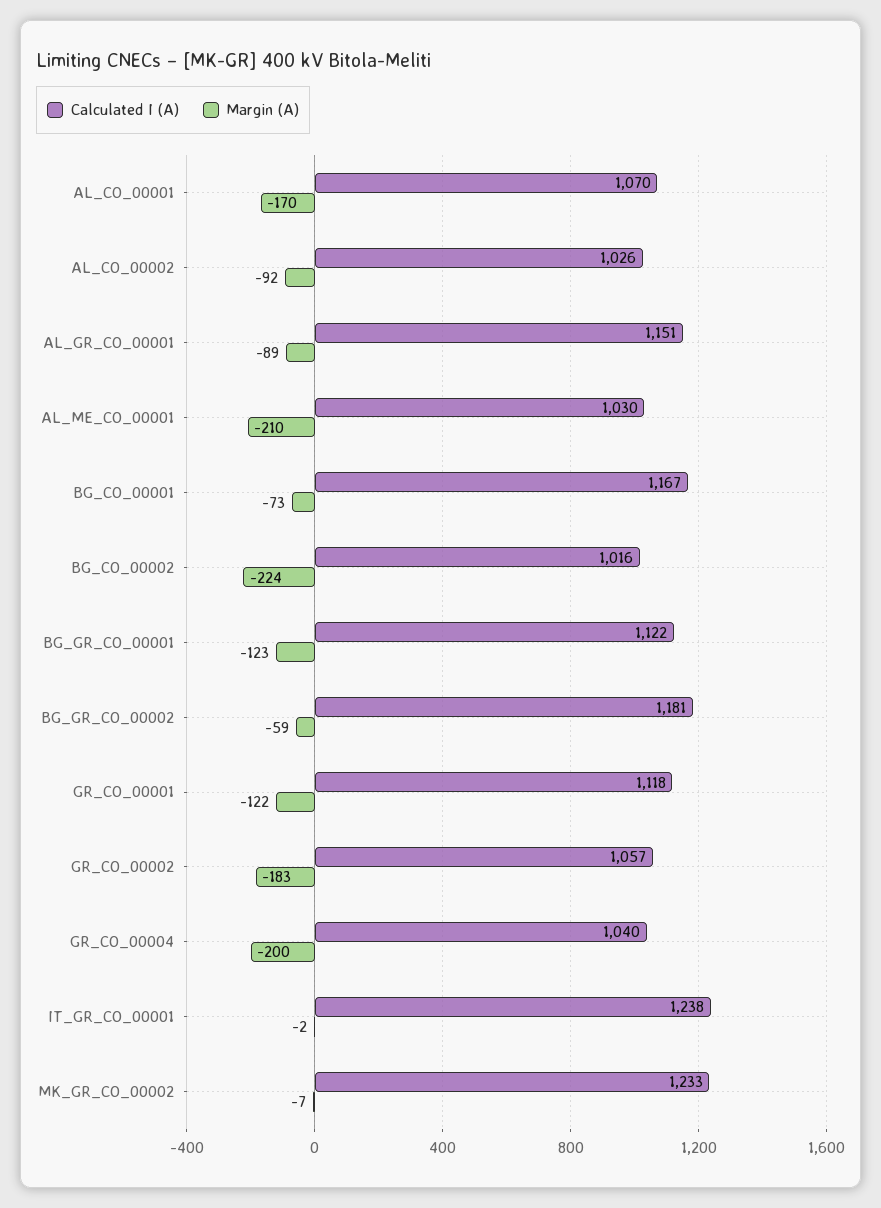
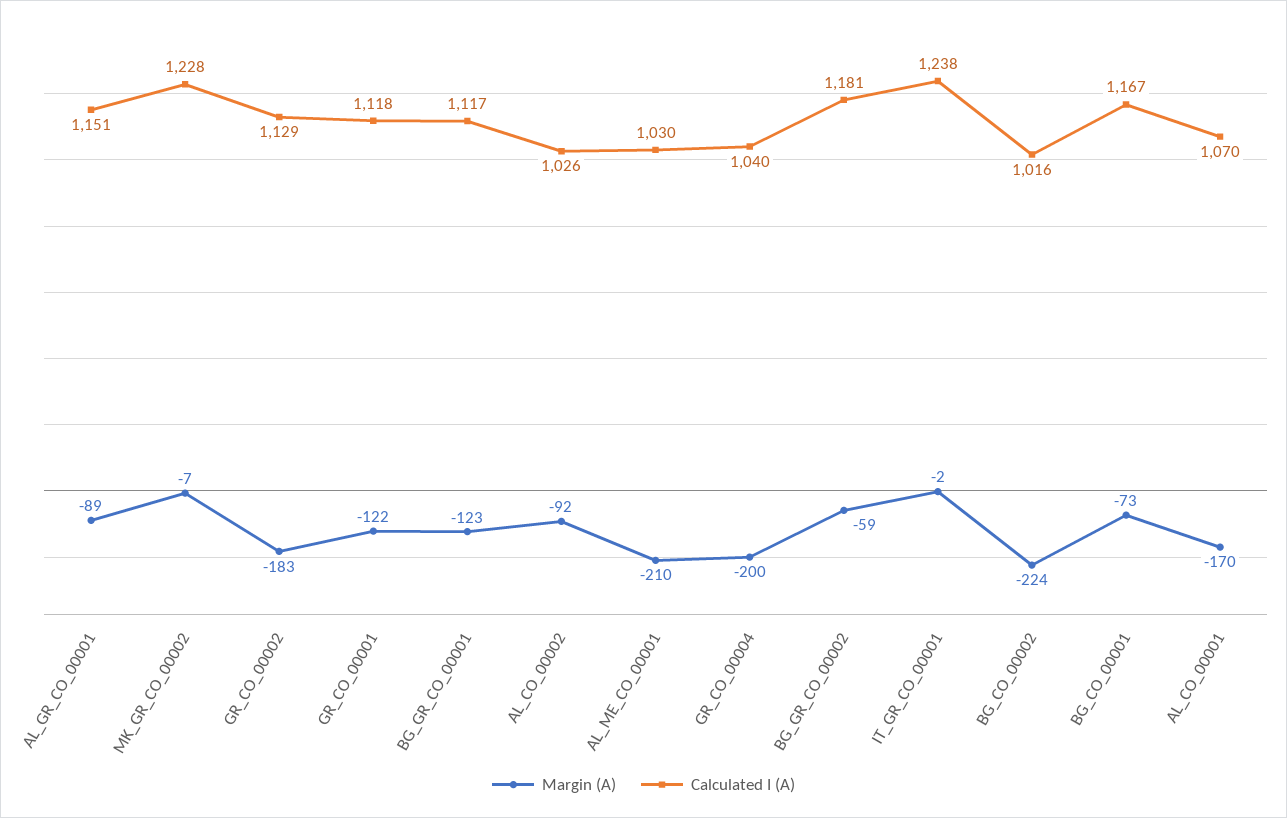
Calculated I (A), BG_GR_CO_00001: 1122 -> 1117
Calculated I (A), GR_CO_00002: 1057 -> 1129
Calculated I (A), MK_GR_CO_00002: 1233 -> 1228

